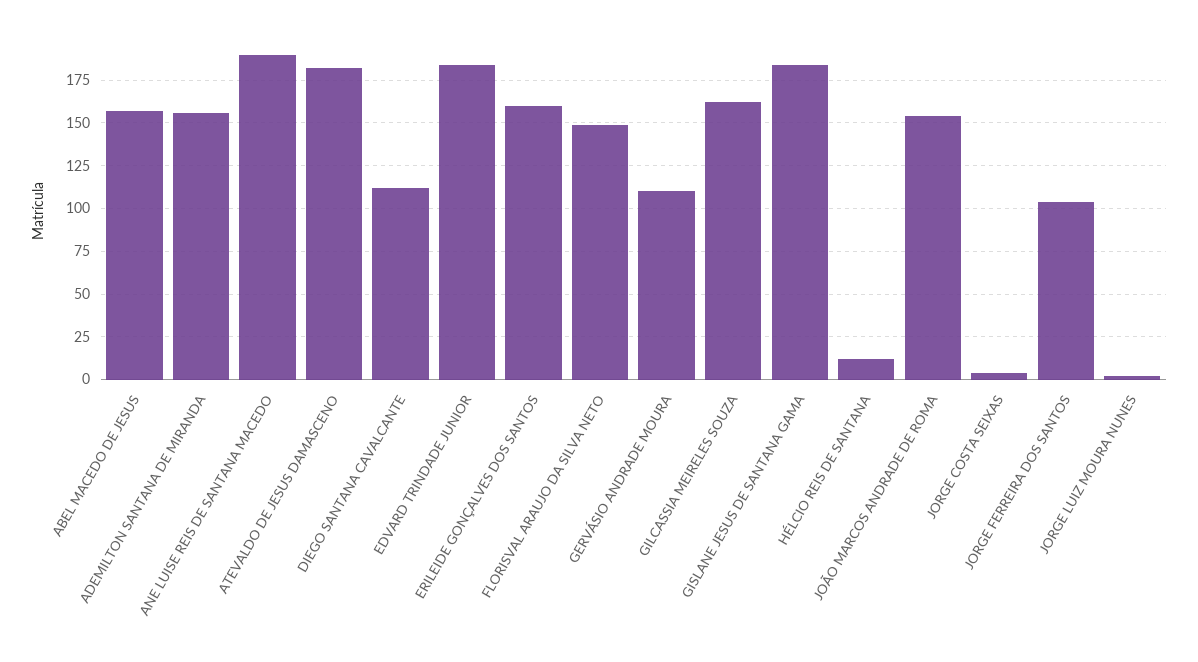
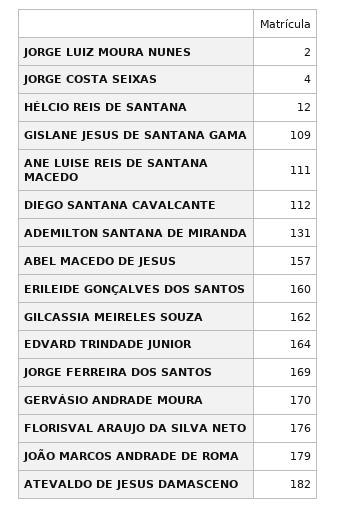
ADEMILTON SANTANA DE MIRANDA: 155 -> 131
ANE LUISE REIS DE SANTANA MACEDO: 190 -> 111
EDVARD TRINDADE JUNIOR: 185 -> 164
FLORISVAL ARAUJO DA SILVA NETO: 150 -> 176
GERVÁSIO ANDRADE MOURA: 110 -> 170
GISLANE JESUS DE SANTANA GAMA: 185 -> 109
JOÃO MARCOS ANDRADE DE ROMA: 155 -> 179
JORGE FERREIRA DOS SANTOS: 105 -> 169

